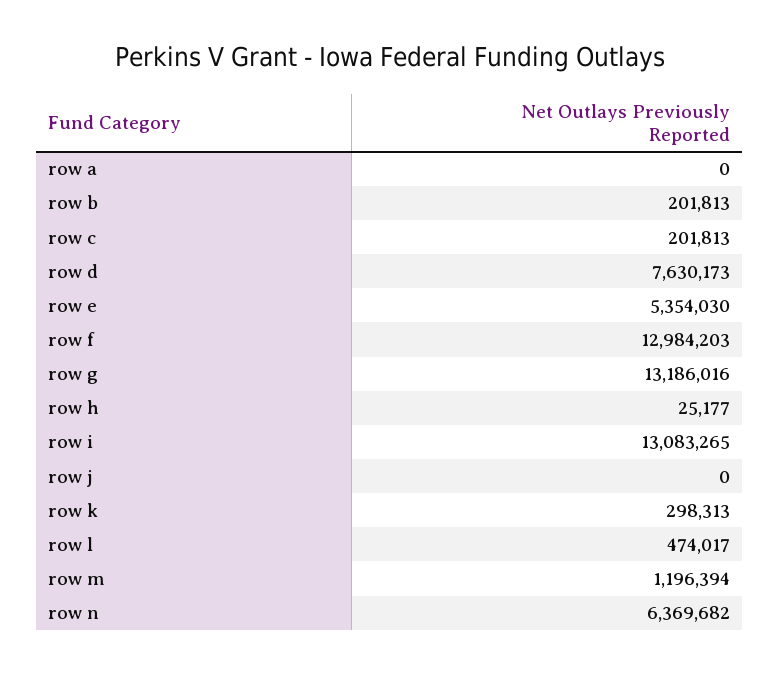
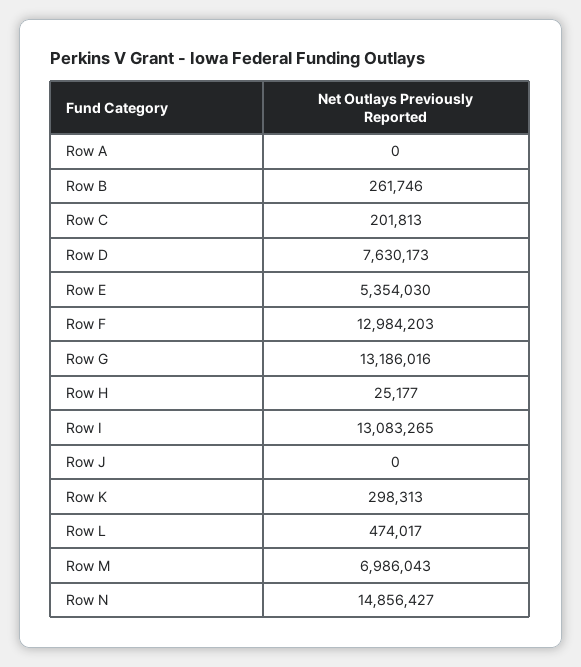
row b: 201813 -> 261746
row m: 1196394 -> 6986043
row n: 6369682 -> 14856427

